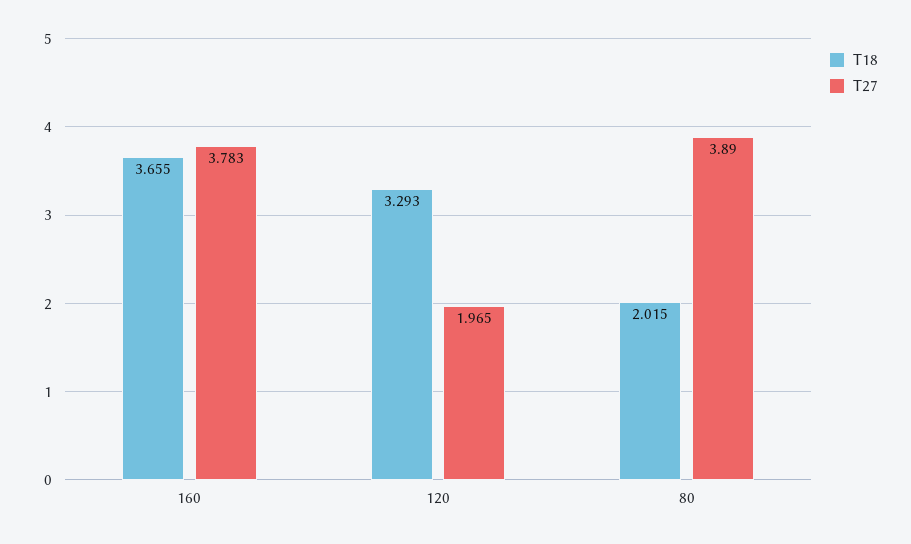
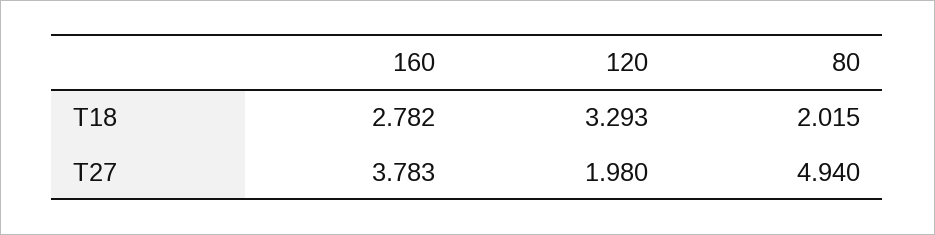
T18, 160: 3.655 -> 2.782
T27, 120: 1.965 -> 1.98
T27, 80: 3.89 -> 4.94

